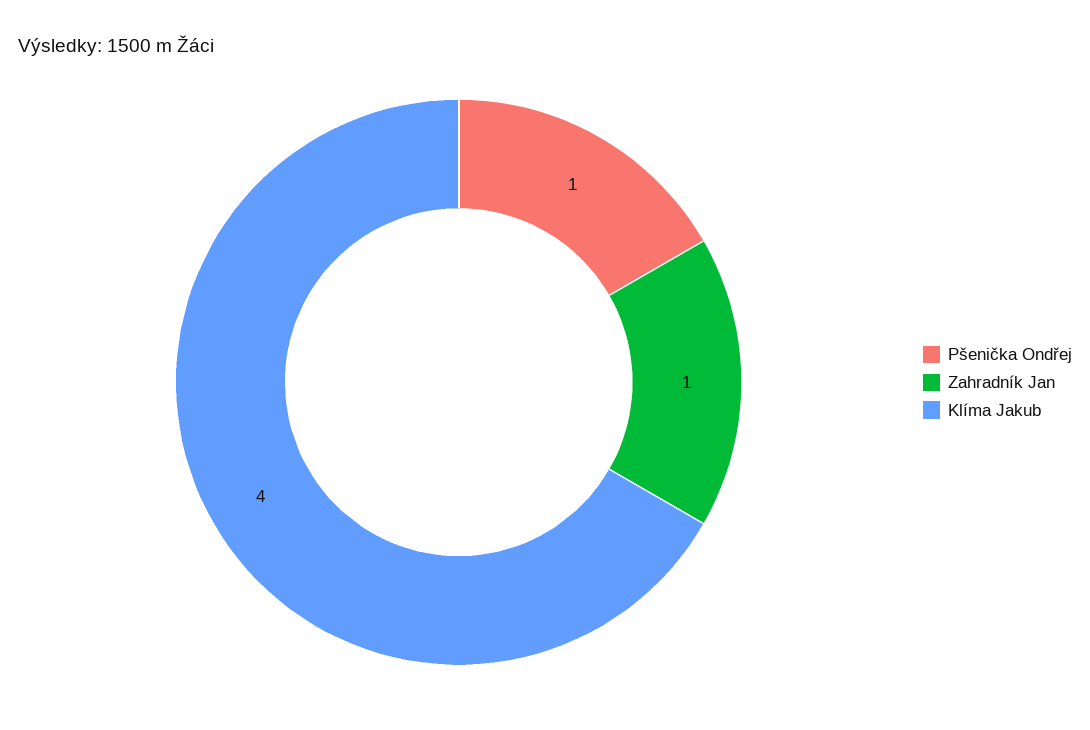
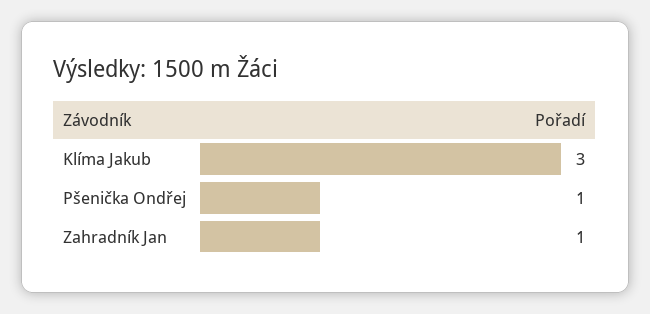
Klíma Jakub: 4 -> 3

